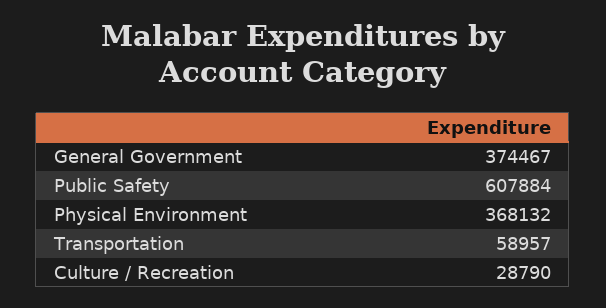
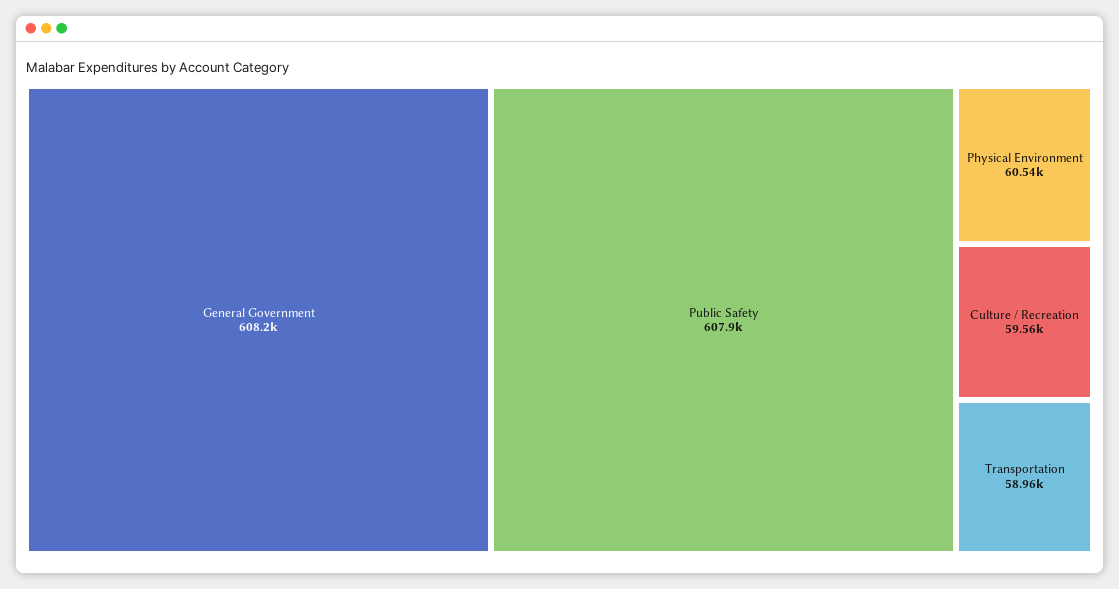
General Government: 374467 -> 608200
Physical Environment: 368132 -> 60540
Culture / Recreation: 28790 -> 59560

